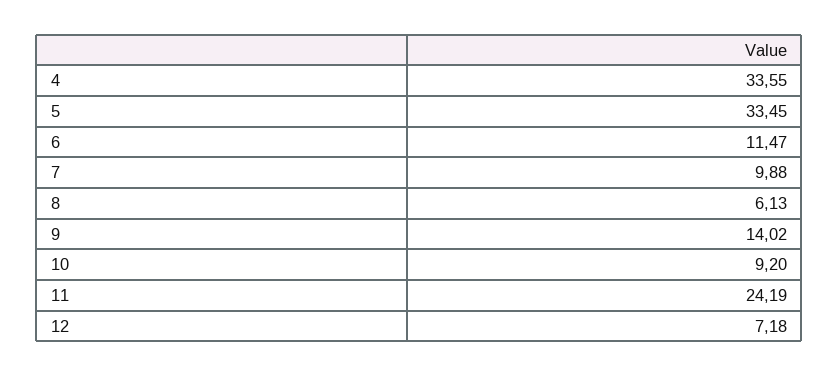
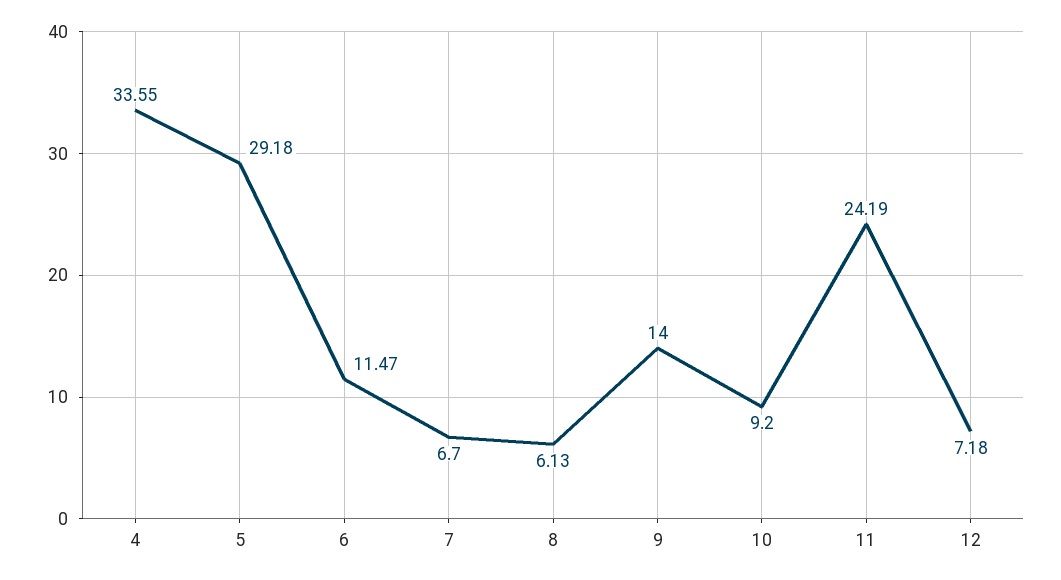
5: 33.45 -> 29.18
7: 9.88 -> 6.7
9: 14.02 -> 14

